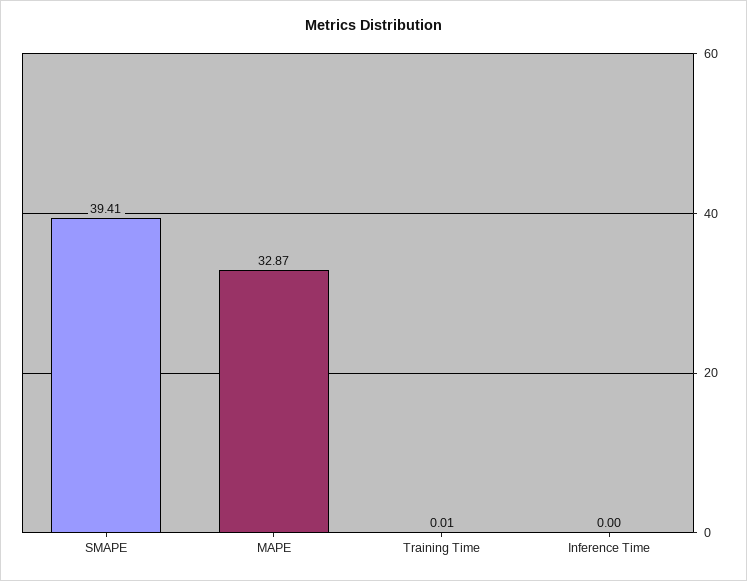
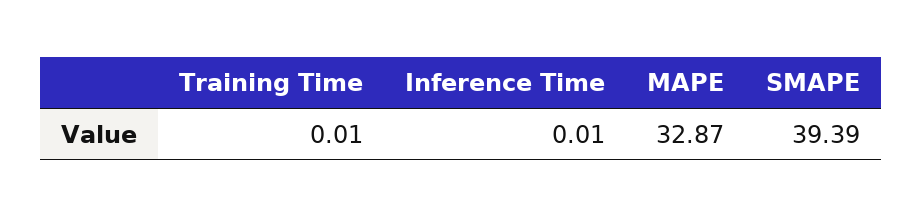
SMAPE: 39.41 -> 39.39
Inference Time: 0 -> 0.01

